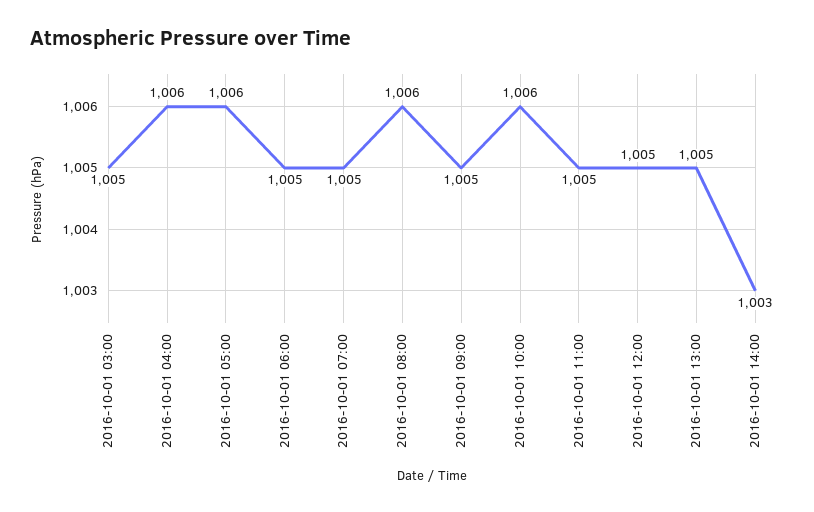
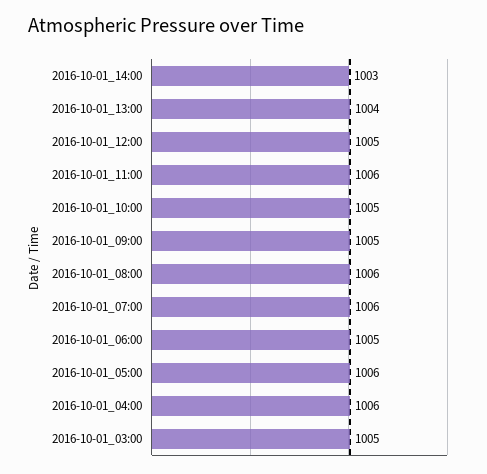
2016-10-01 07:00: 1005 -> 1006
2016-10-01 10:00: 1006 -> 1005
2016-10-01 11:00: 1005 -> 1006
2016-10-01 13:00: 1005 -> 1004

